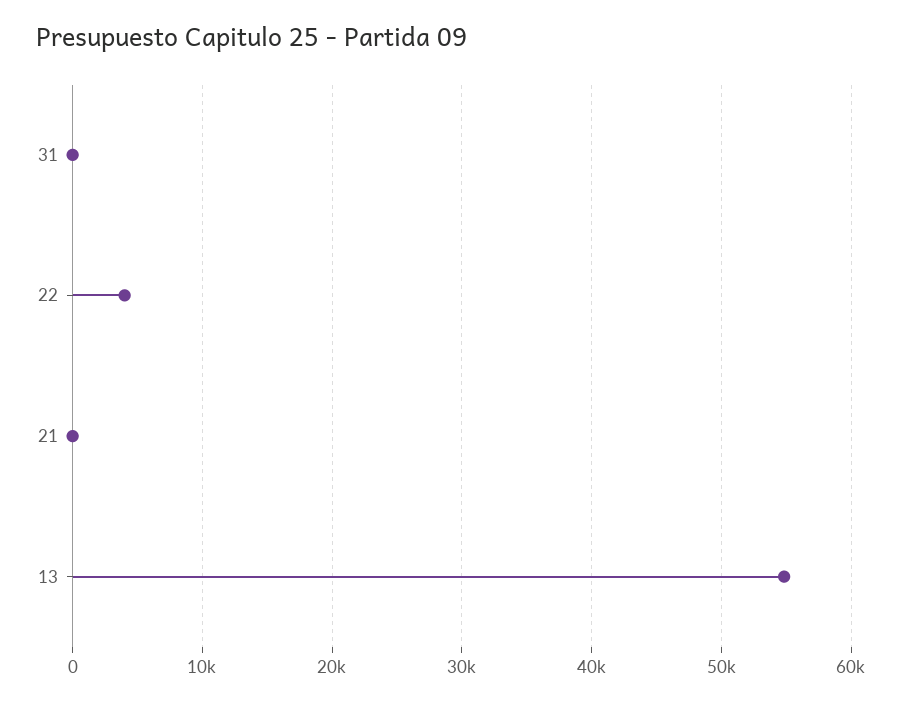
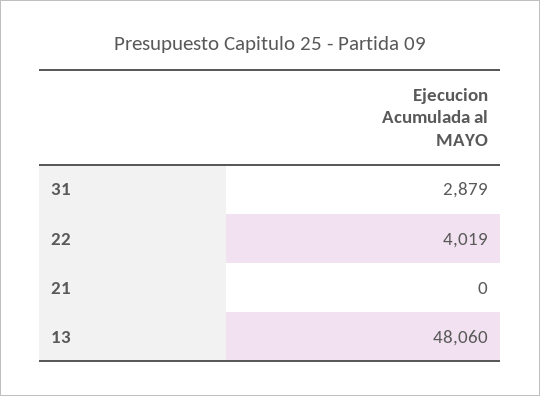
31: 0 -> 2879
13: 55000 -> 48060

